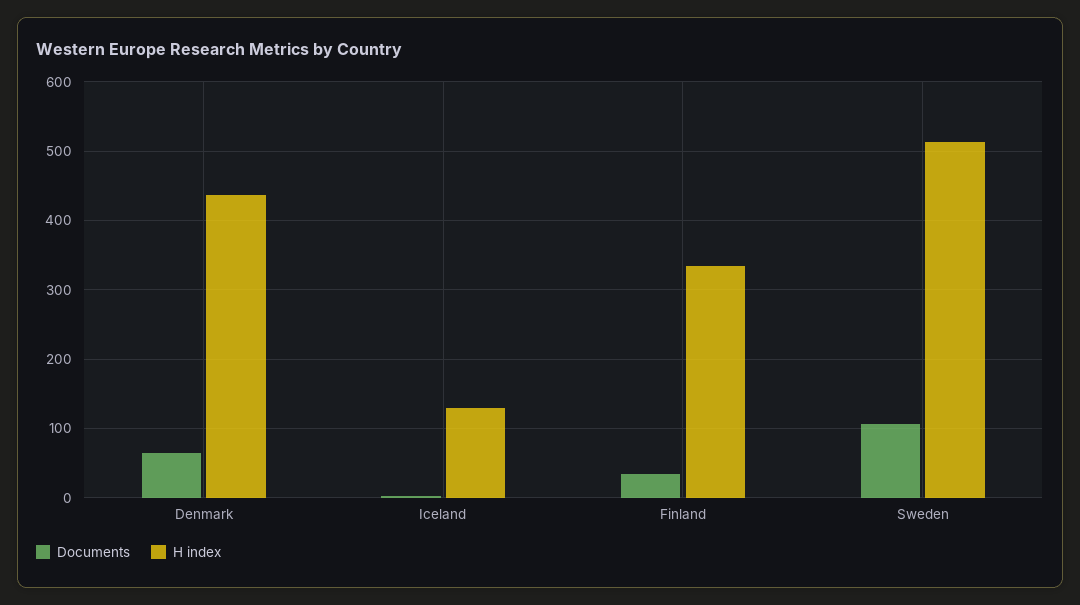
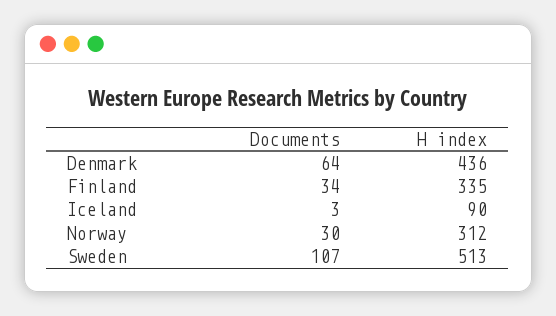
H index, Iceland: 130 -> 90
Documents, Norway: none -> 30
H index, Norway: none -> 312

